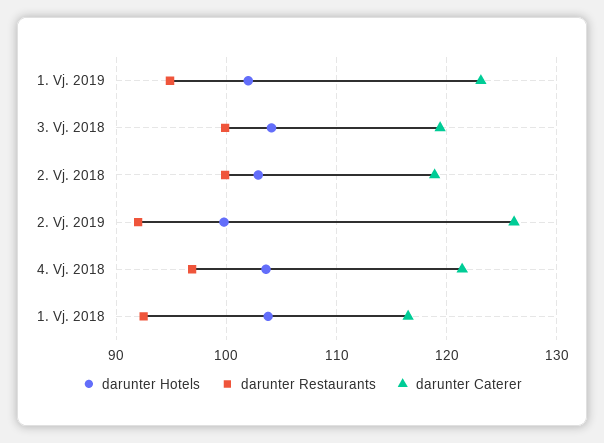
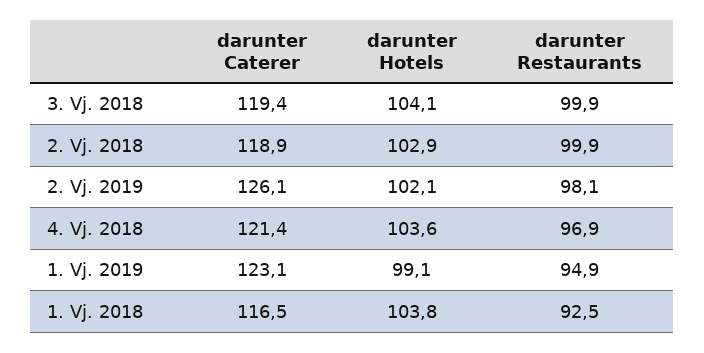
darunter Hotels, 1. Vj. 2019: 102 -> 99.1
darunter Hotels, 2. Vj. 2019: 100 -> 102.1
darunter Restaurants, 2. Vj. 2019: 92 -> 98.1

